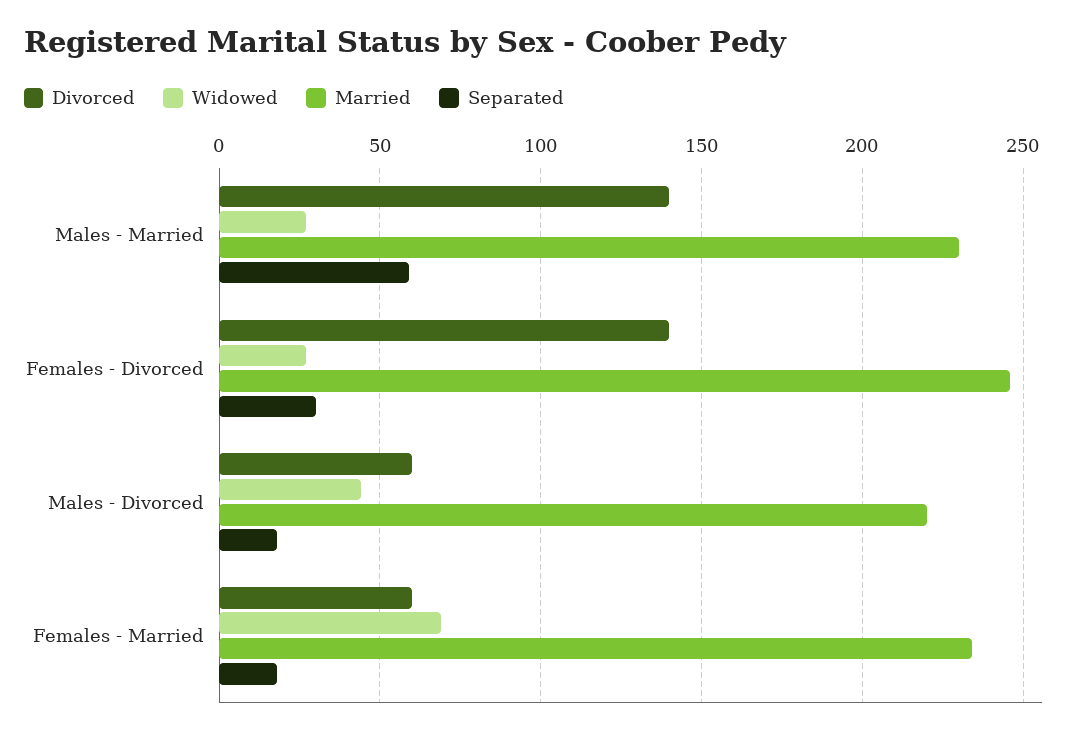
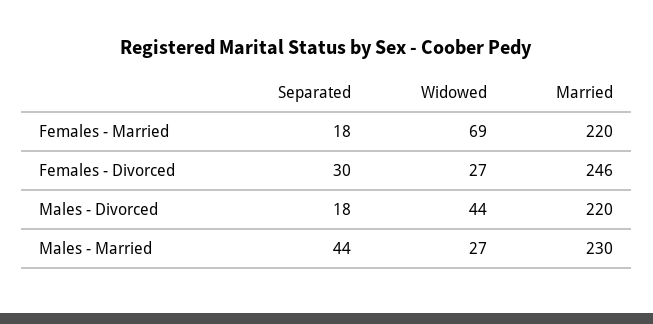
Divorced, Males - Married: 140 -> none
Separated, Males - Married: 60 -> 44
Divorced, Females - Divorced: 140 -> none
Divorced, Males - Divorced: 60 -> none
Divorced, Females - Married: 60 -> none
Married, Females - Married: 235 -> 220

